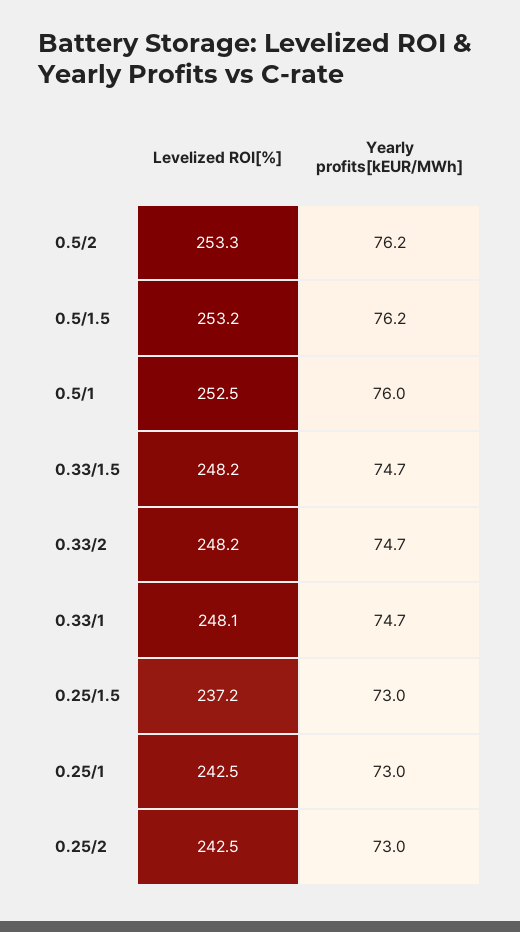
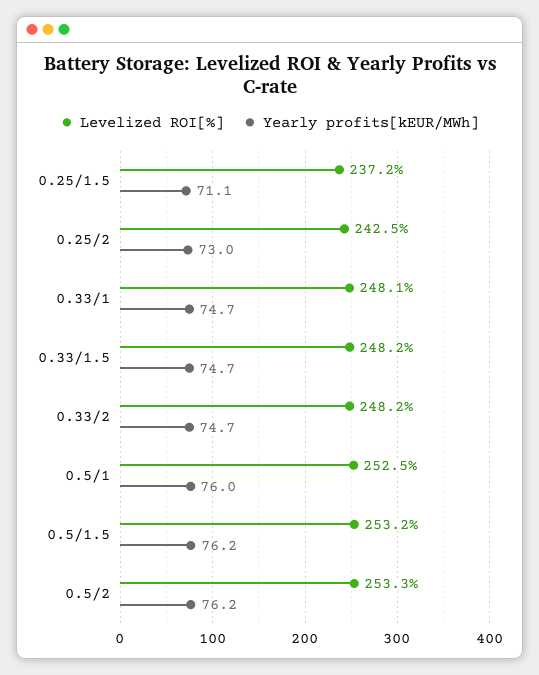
Yearly profits[kEUR/MWh], 0.25/1.5: 73 -> 71.1
Levelized ROI[%], 0.25/1: 242.5 -> none
Yearly profits[kEUR/MWh], 0.25/1: 73 -> none

